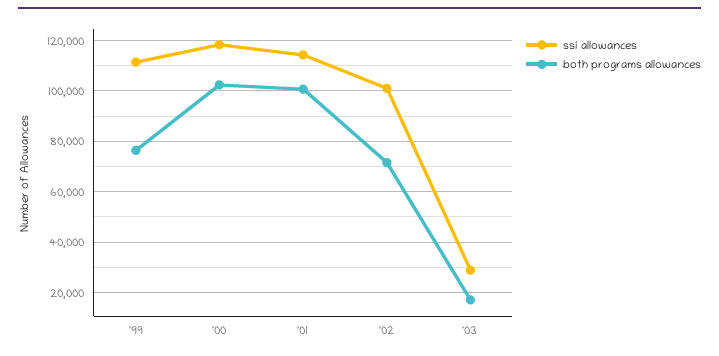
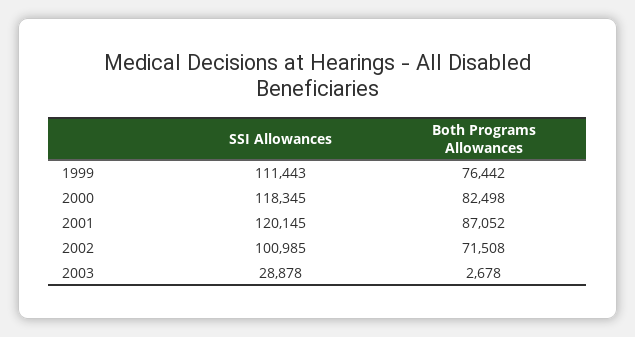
both programs allowances, '00: 102500 -> 82498
ssi allowances, '01: 115000 -> 120145
both programs allowances, '01: 100000 -> 87052
both programs allowances, '03: 17500 -> 2678

